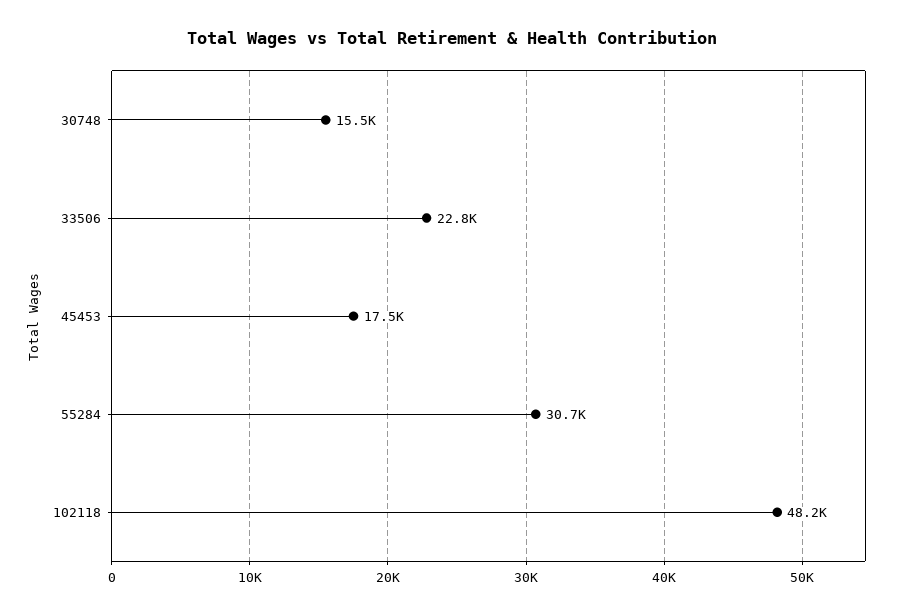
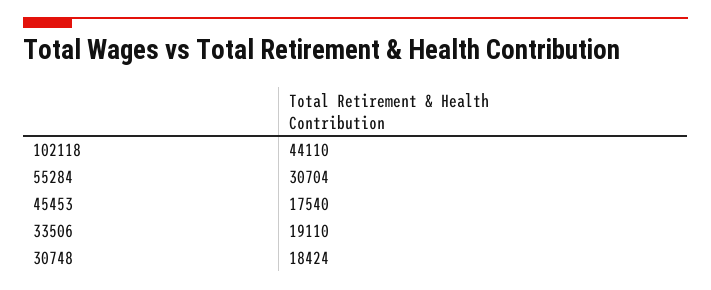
30748: 15500 -> 18424
33506: 22800 -> 19110
102118: 48200 -> 44110

